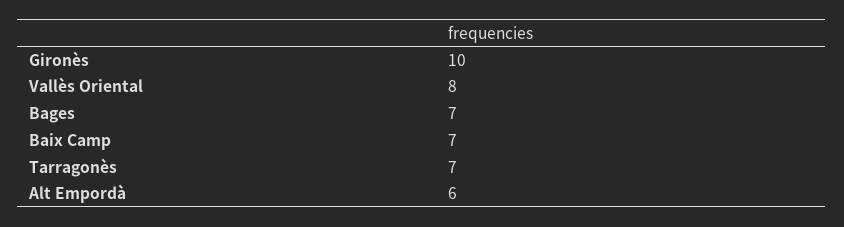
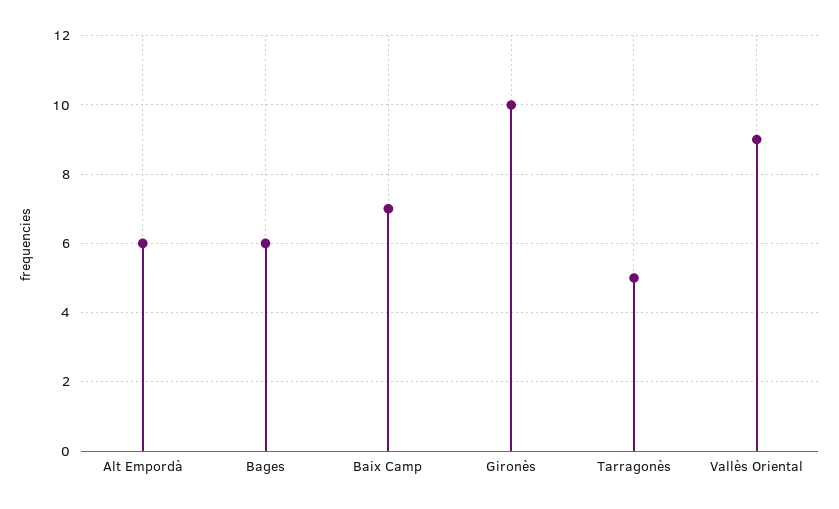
Vallès Oriental: 8 -> 9
Bages: 7 -> 6
Tarragonès: 7 -> 5

